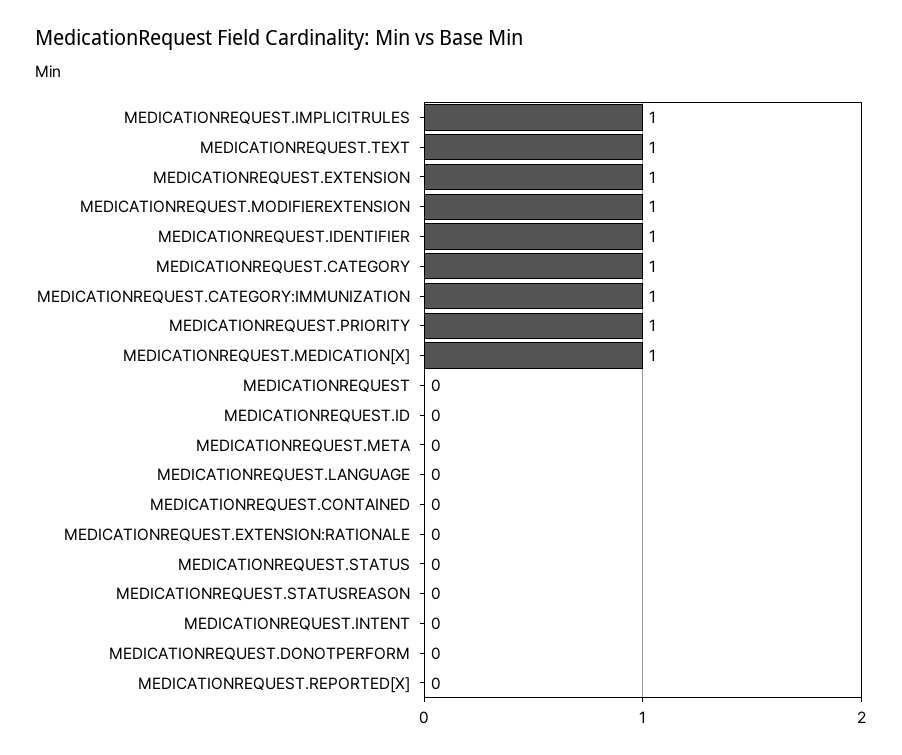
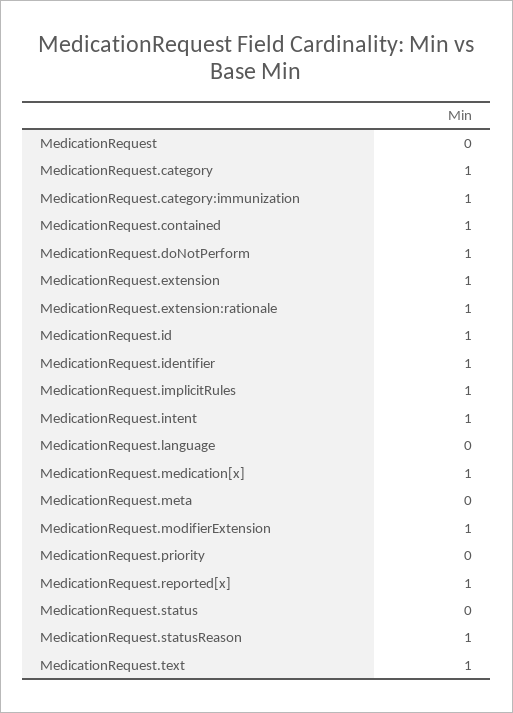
MEDICATIONREQUEST.PRIORITY: 1 -> 0
MEDICATIONREQUEST.ID: 0 -> 1
MEDICATIONREQUEST.CONTAINED: 0 -> 1
MEDICATIONREQUEST.EXTENSION:RATIONALE: 0 -> 1
MEDICATIONREQUEST.STATUSREASON: 0 -> 1
MEDICATIONREQUEST.INTENT: 0 -> 1
MEDICATIONREQUEST.DONOTPERFORM: 0 -> 1
MEDICATIONREQUEST.REPORTED[X]: 0 -> 1

